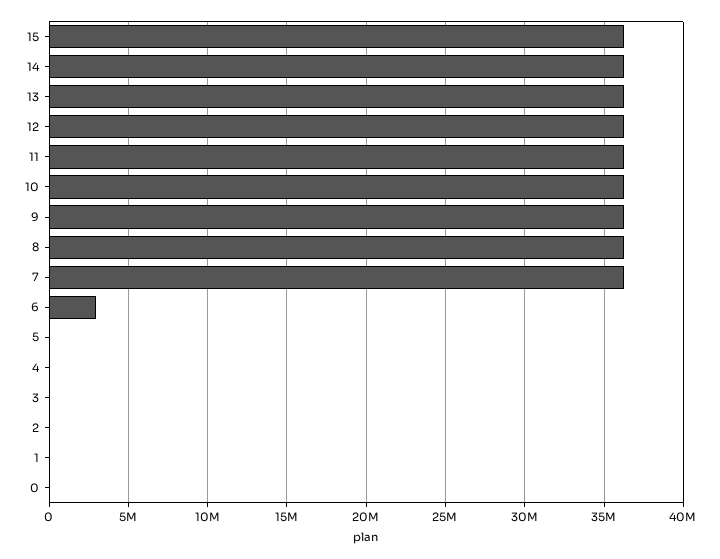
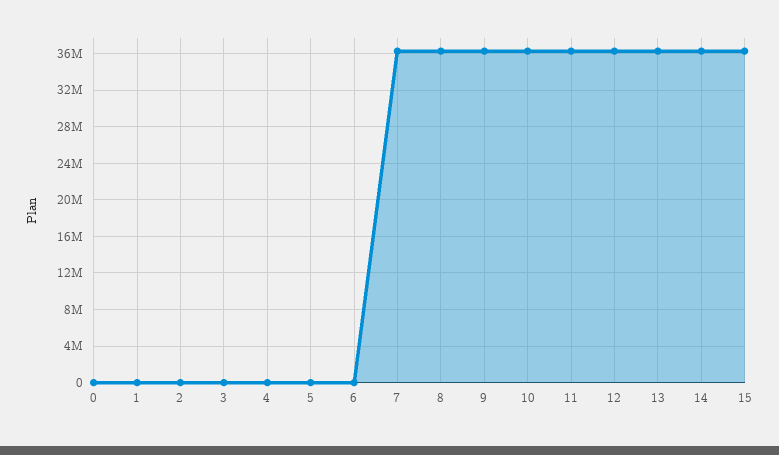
6: 3000000 -> 0

